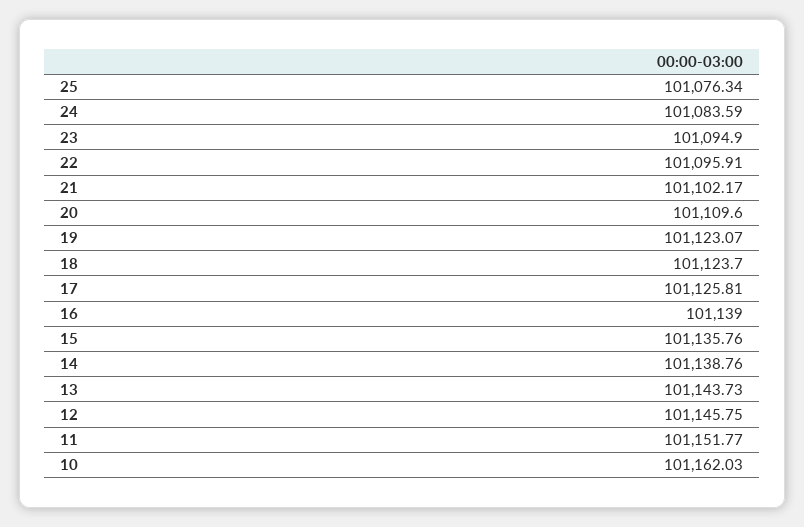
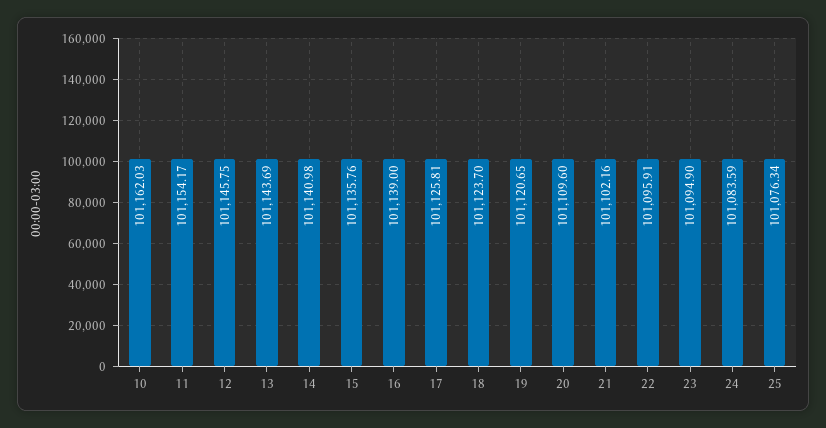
21: 101102.17 -> 101102.16
19: 101123.07 -> 101120.65
14: 101138.76 -> 101140.98
13: 101143.73 -> 101143.69
11: 101151.77 -> 101154.17

